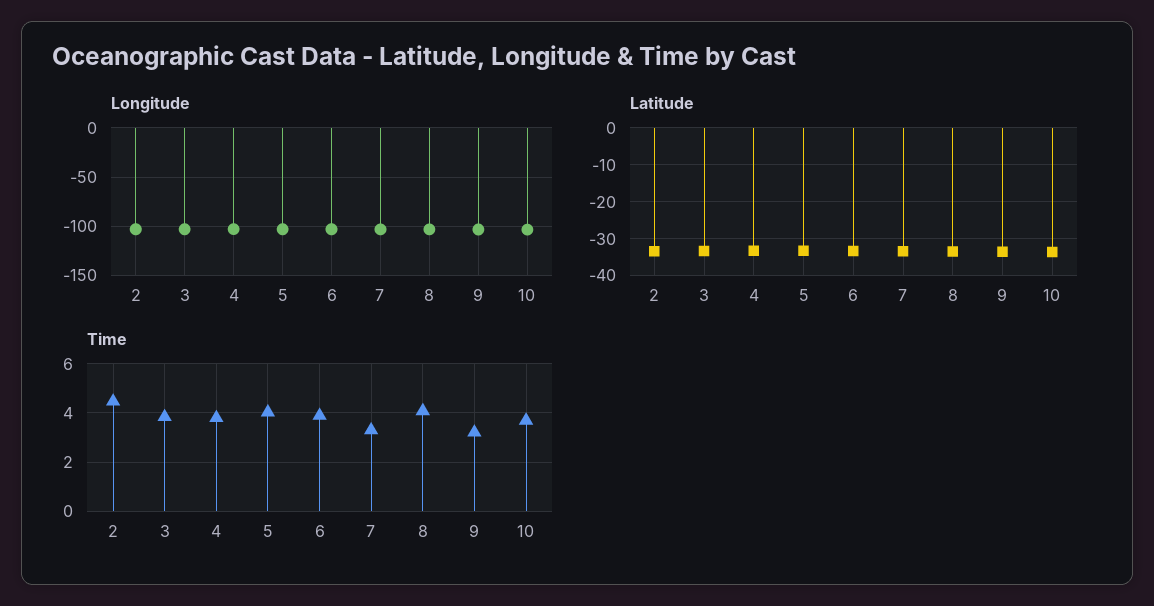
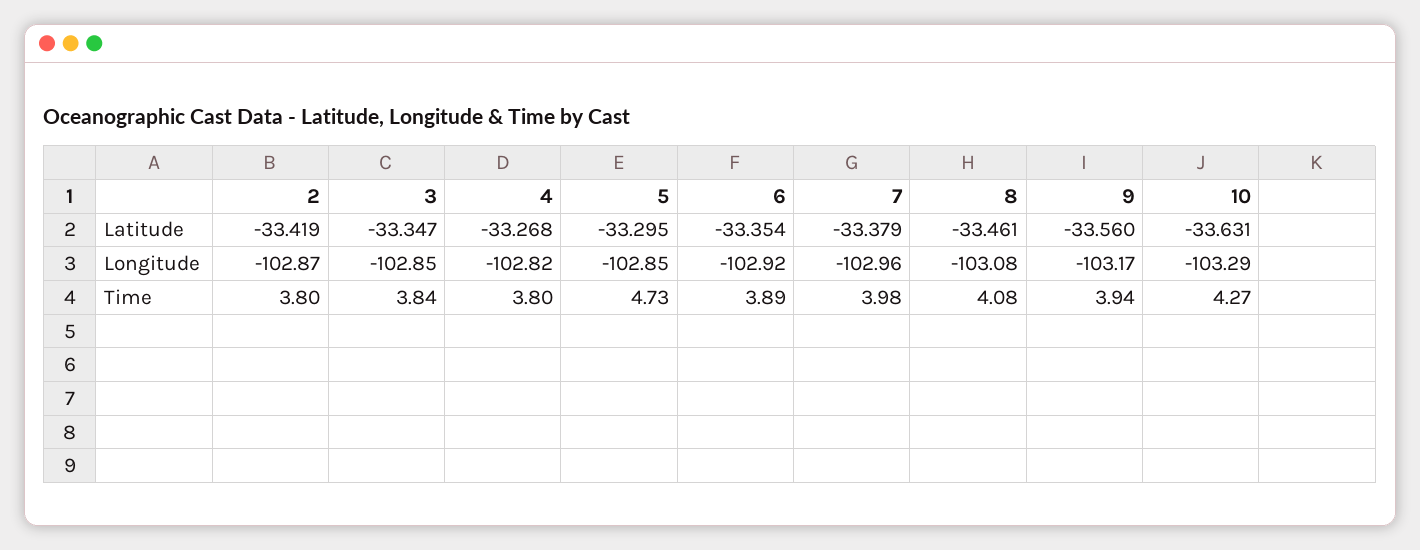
Time, 2: 4.5 -> 3.8
Time, 5: 4 -> 4.73
Time, 7: 3.25 -> 3.98
Time, 9: 3.25 -> 3.94
Time, 10: 3.75 -> 4.27

